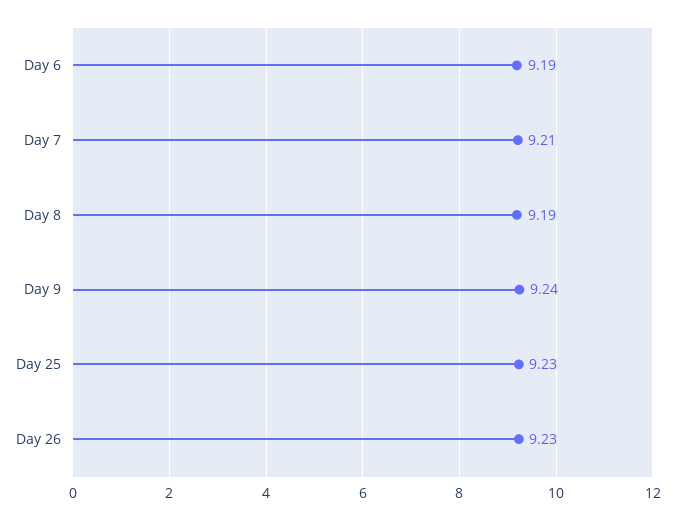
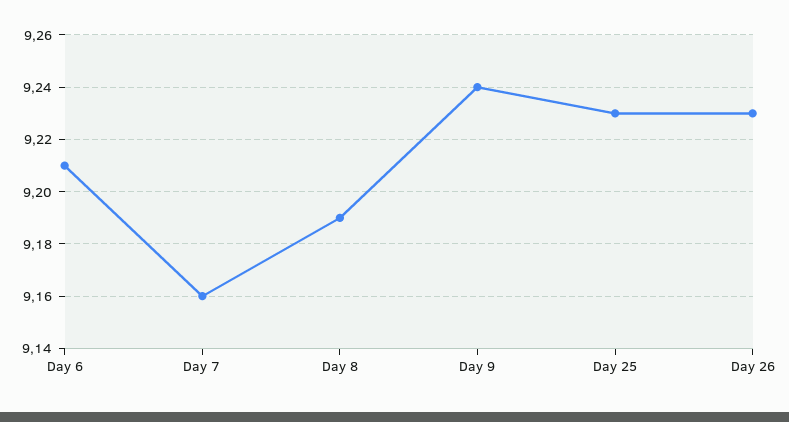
Day 6: 9.19 -> 9.21
Day 7: 9.21 -> 9.16

